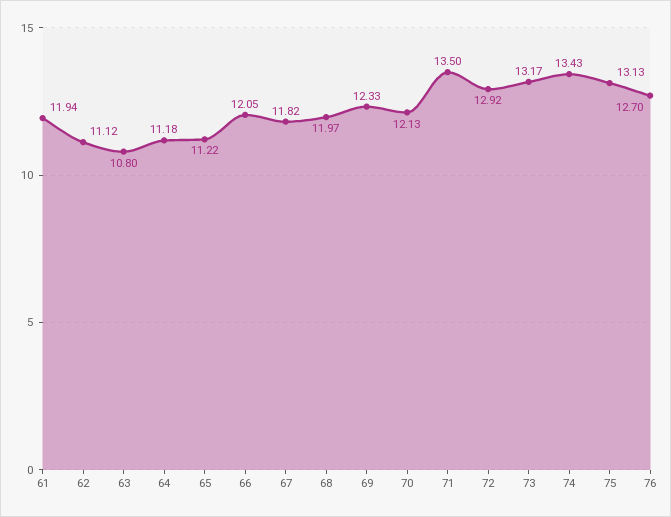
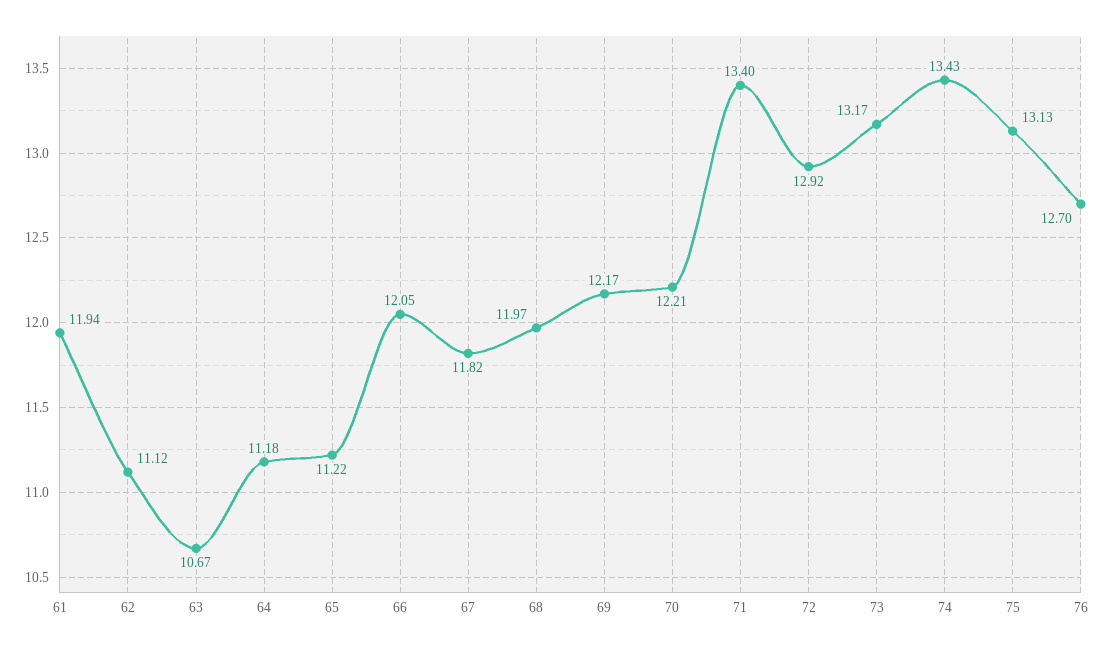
63: 10.8 -> 10.67
69: 12.33 -> 12.17
70: 12.13 -> 12.21
71: 13.5 -> 13.4

